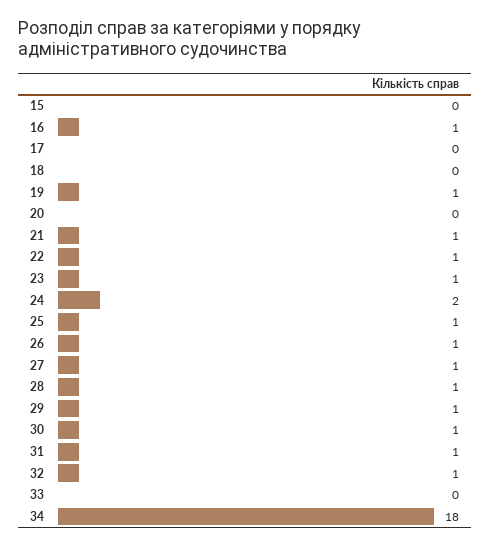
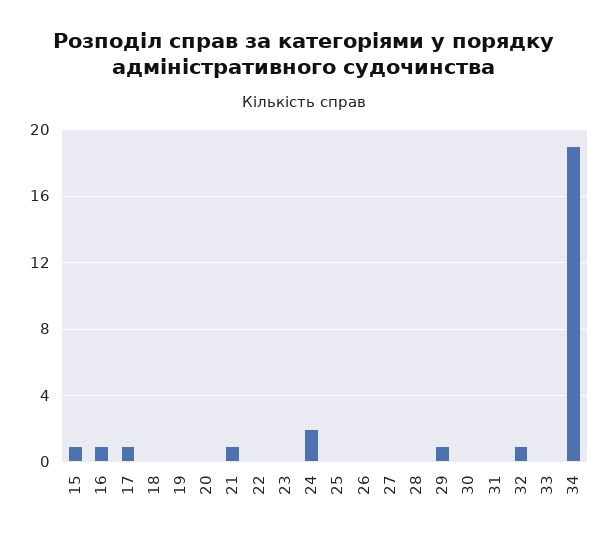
15: 0 -> 1
17: 0 -> 1
19: 1 -> 0
22: 1 -> 0
23: 1 -> 0
25: 1 -> 0
26: 1 -> 0
27: 1 -> 0
28: 1 -> 0
30: 1 -> 0
31: 1 -> 0
34: 18 -> 19

